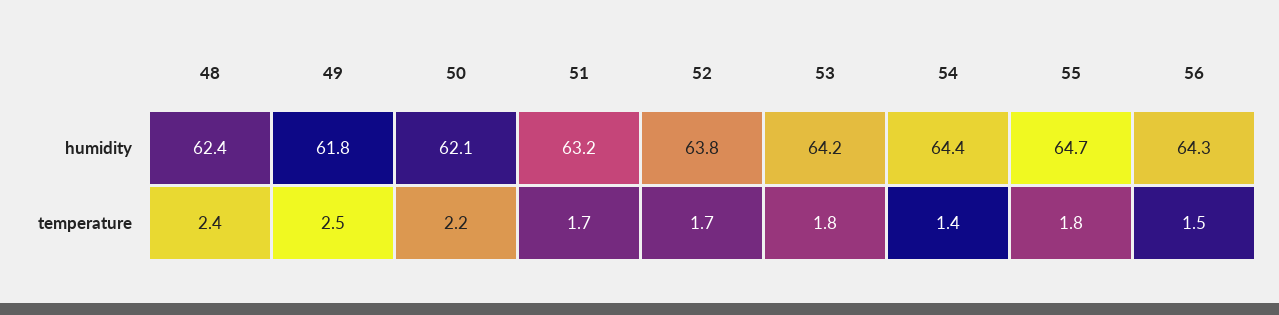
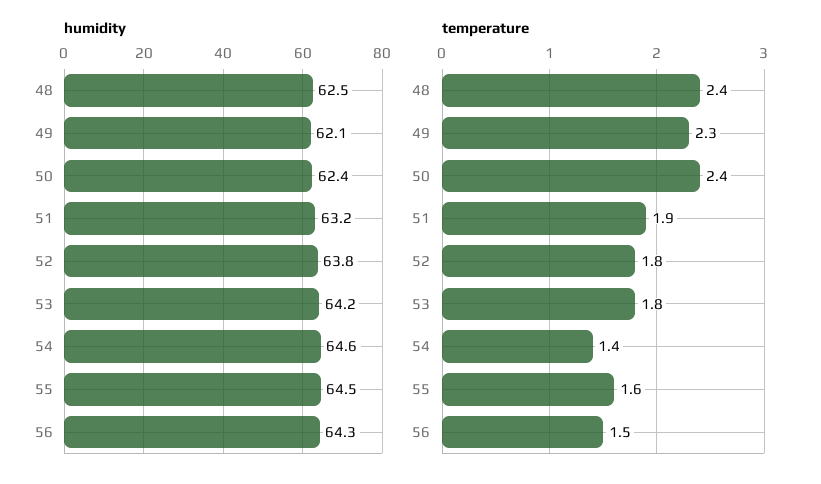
humidity, 48: 62.4 -> 62.5
humidity, 49: 61.8 -> 62.1
humidity, 50: 62.1 -> 62.4
humidity, 54: 64.4 -> 64.6
humidity, 55: 64.7 -> 64.5
temperature, 49: 2.5 -> 2.3
temperature, 50: 2.2 -> 2.4
temperature, 51: 1.7 -> 1.9
temperature, 52: 1.7 -> 1.8
temperature, 55: 1.8 -> 1.6

